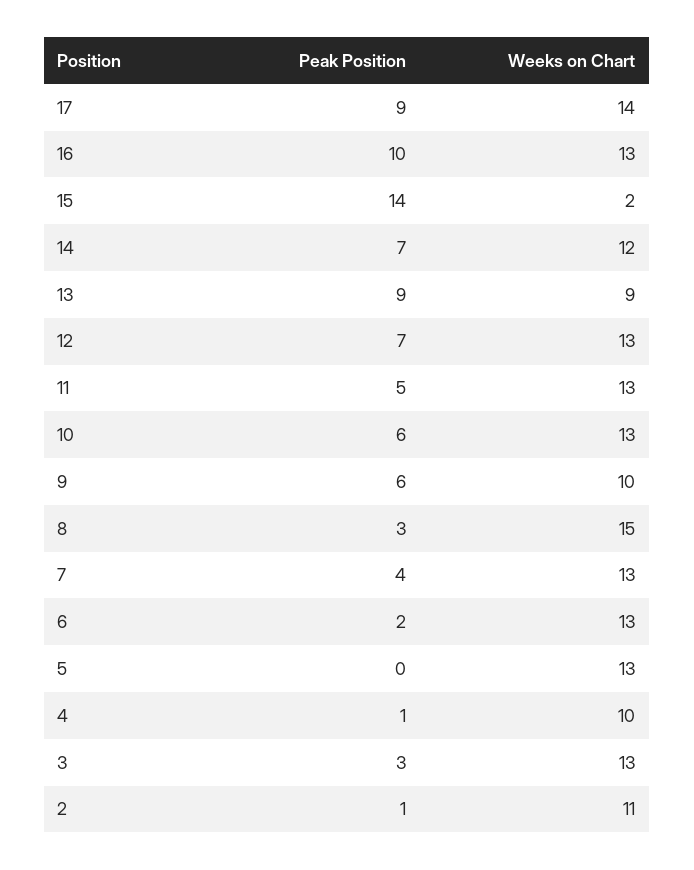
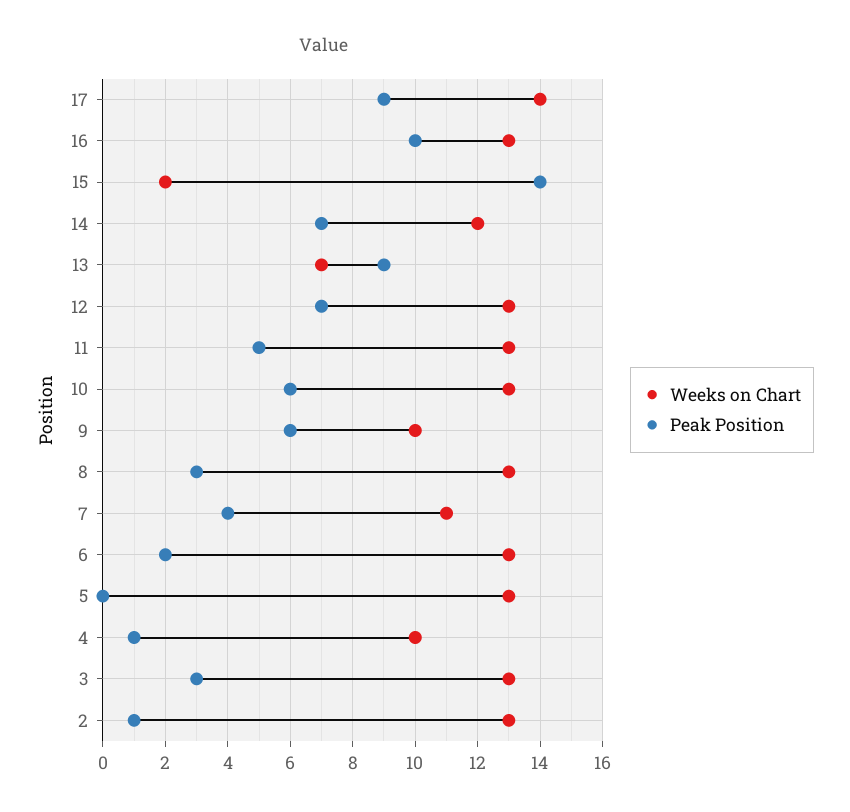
Weeks on Chart, 13: 9 -> 7
Weeks on Chart, 8: 15 -> 13
Weeks on Chart, 7: 13 -> 11
Weeks on Chart, 2: 11 -> 13

